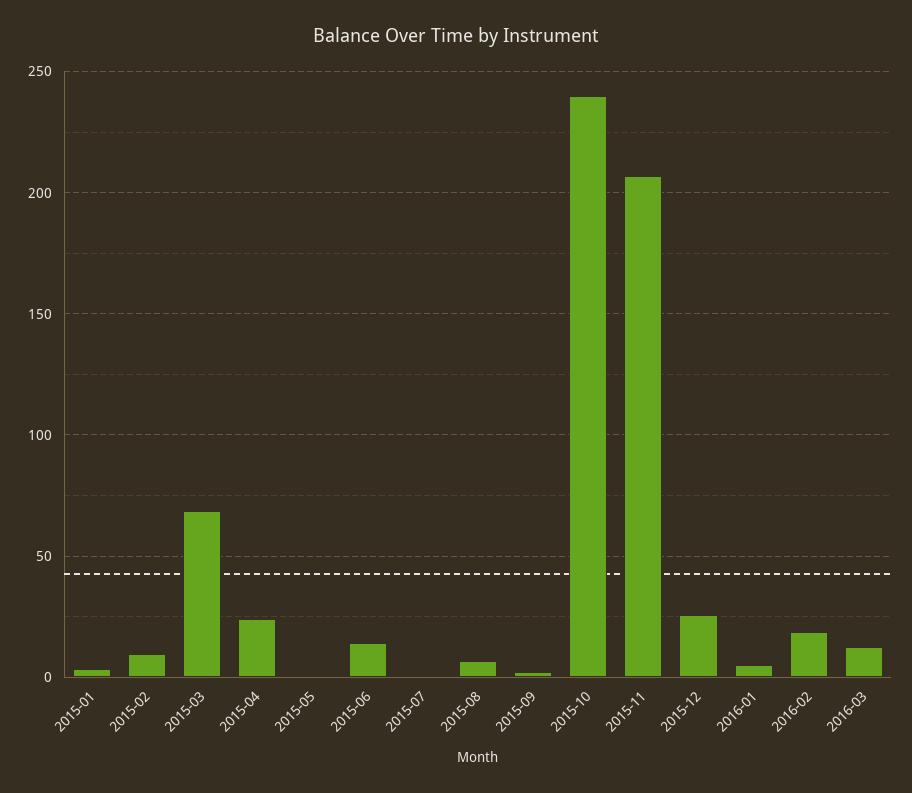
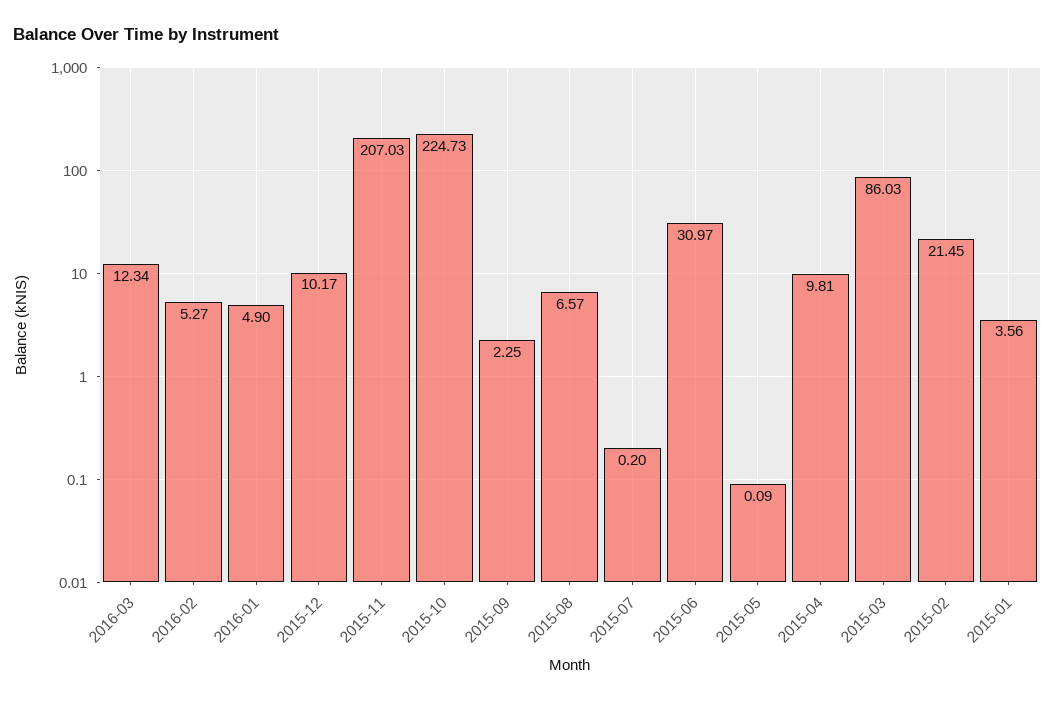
2015-02: 10 -> 21.45
2015-03: 70 -> 86.03
2015-04: 25 -> 9.81
2015-06: 15 -> 30.97
2015-10: 240 -> 224.73
2015-12: 25 -> 10.17
2016-02: 20 -> 5.27

